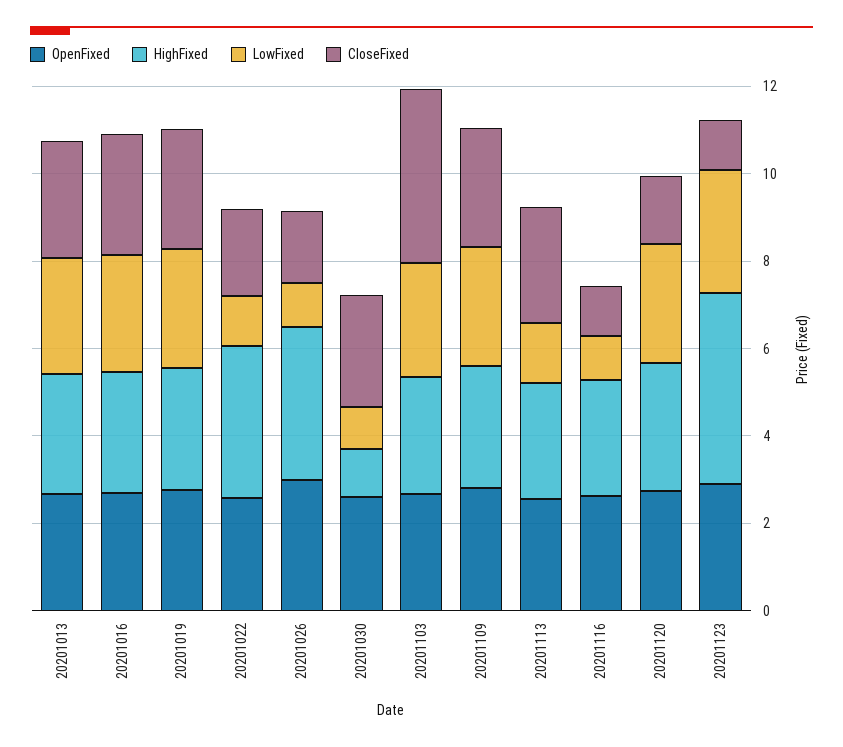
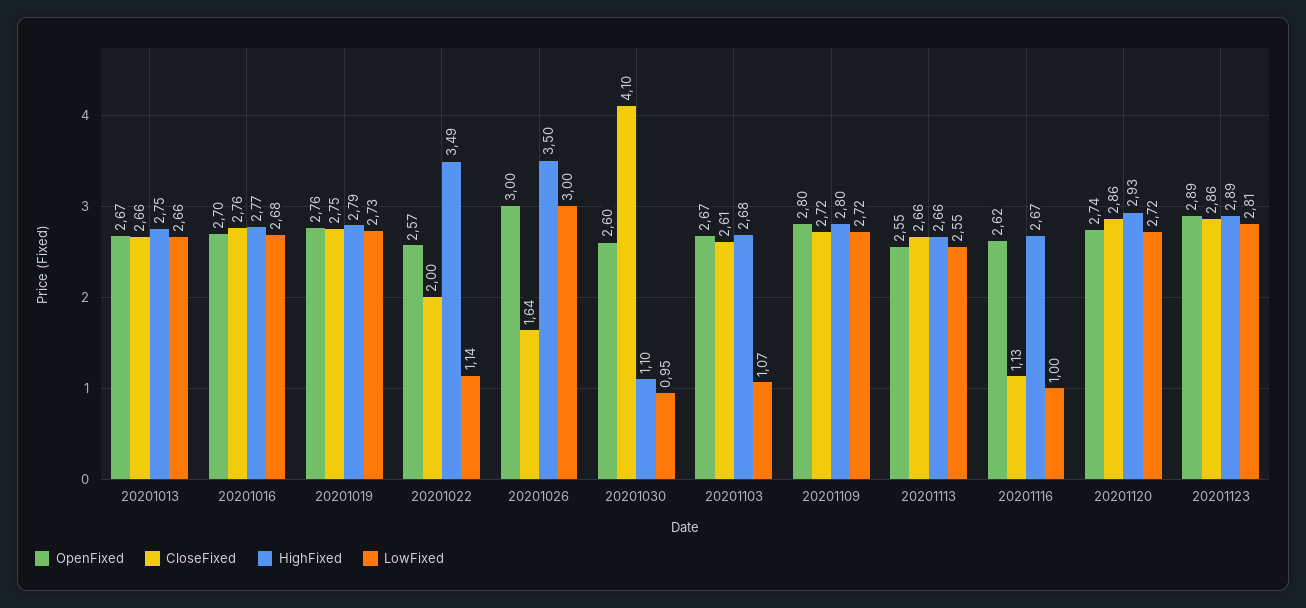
LowFixed, 20201026: 1 -> 3
CloseFixed, 20201030: 2.5 -> 4.1
LowFixed, 20201103: 2.5 -> 1.07
CloseFixed, 20201103: 4 -> 2.61
LowFixed, 20201113: 1.5 -> 2.55
CloseFixed, 20201120: 1.5 -> 2.86
HighFixed, 20201123: 4.5 -> 2.89
CloseFixed, 20201123: 1 -> 2.86

